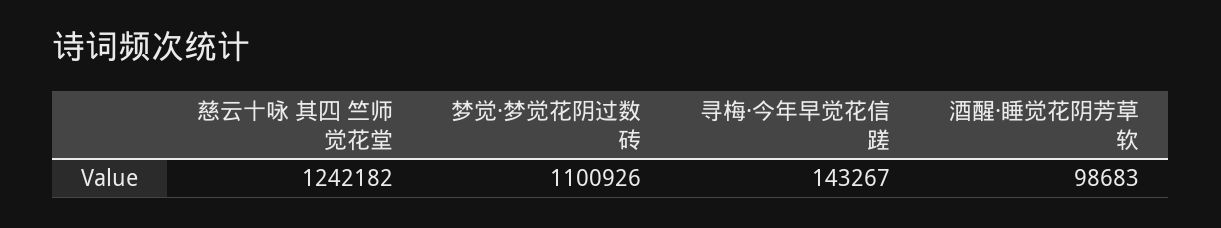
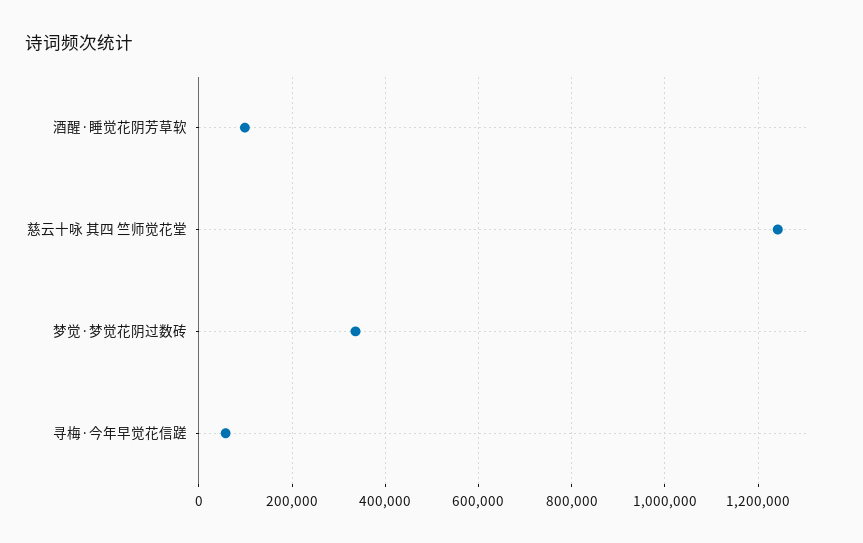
梦觉·梦觉花阴过数砖: 1100926 -> 340000
寻梅·今年早觉花信蹉: 143267 -> 60000

